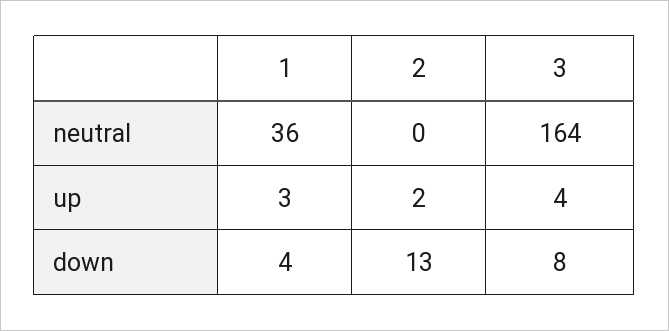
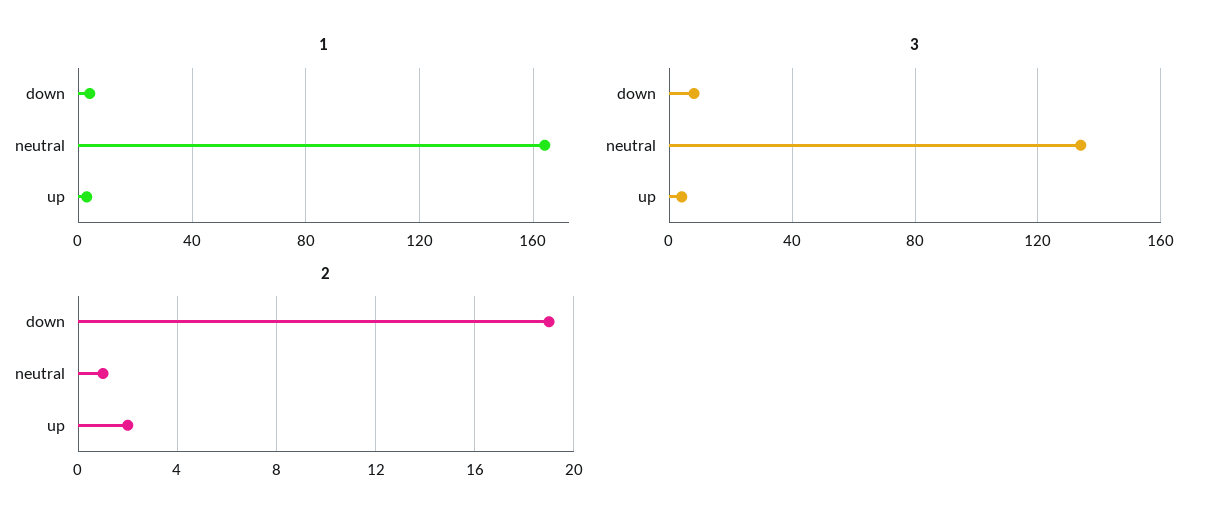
1, neutral: 36 -> 165
2, neutral: 0 -> 1
3, neutral: 164 -> 135
2, down: 13 -> 19

